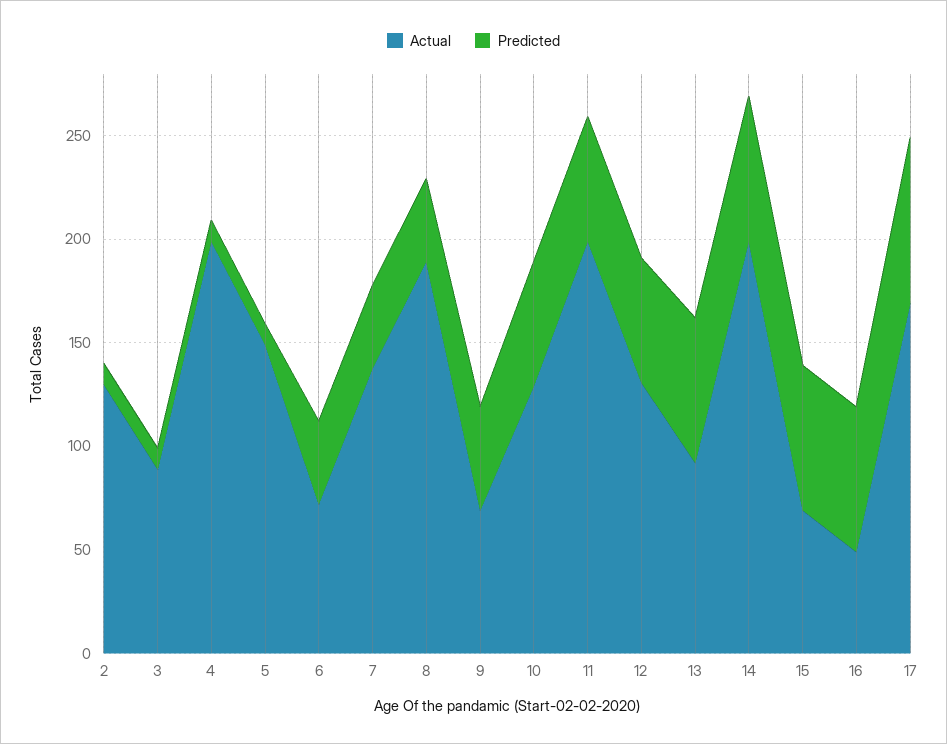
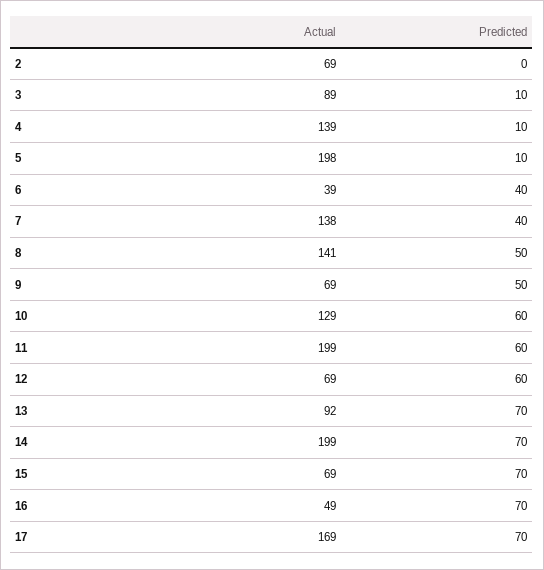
Actual, 2: 130 -> 69
Predicted, 2: 10 -> 0
Actual, 4: 200 -> 139
Actual, 5: 150 -> 198
Actual, 6: 70 -> 39
Actual, 8: 190 -> 141
Predicted, 8: 40 -> 50
Actual, 12: 130 -> 69
Predicted, 17: 80 -> 70

